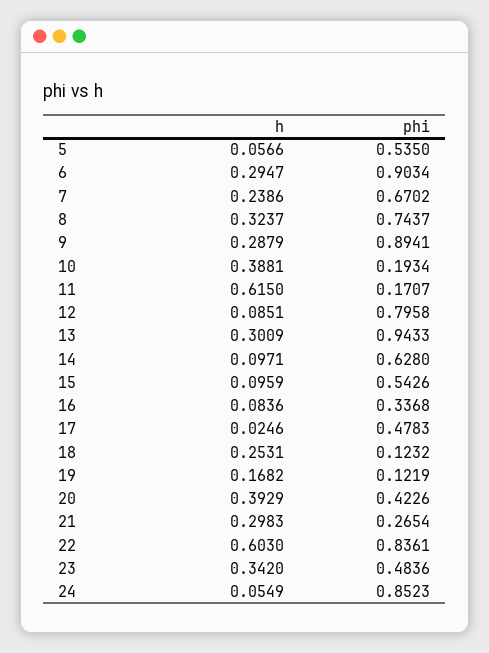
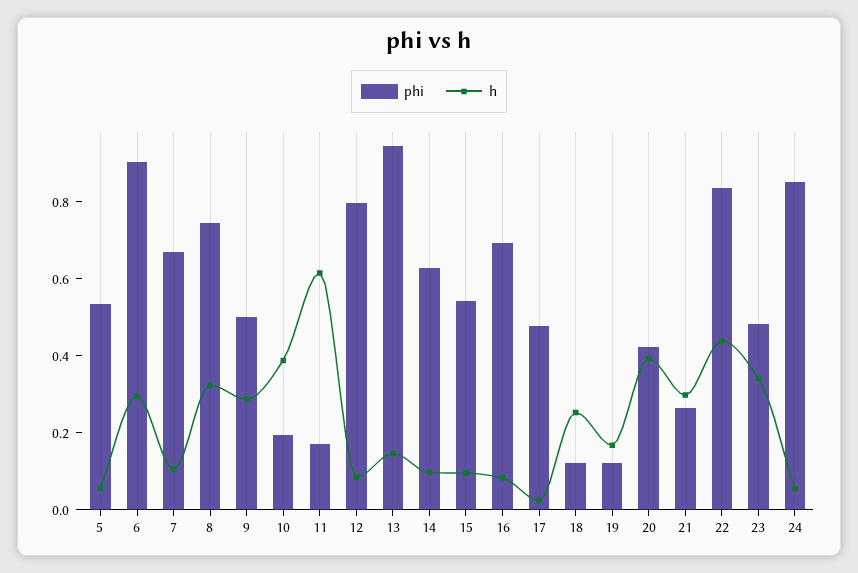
h, 7: 0.2386 -> 0.1
phi, 9: 0.8941 -> 0.5
h, 13: 0.3009 -> 0.15
phi, 16: 0.3368 -> 0.7
h, 22: 0.603 -> 0.45

